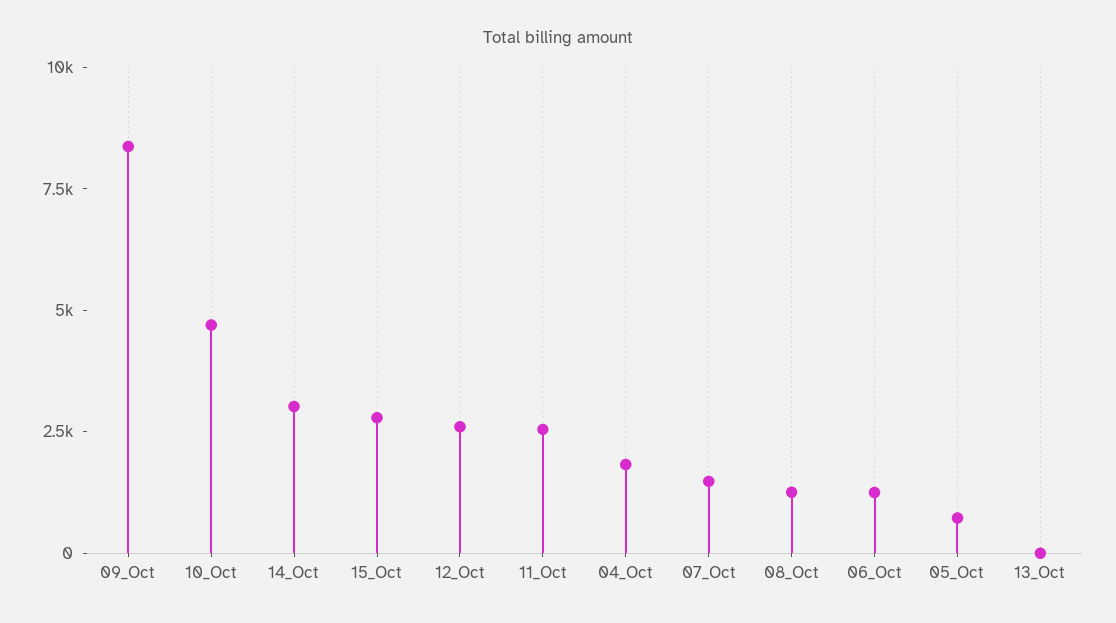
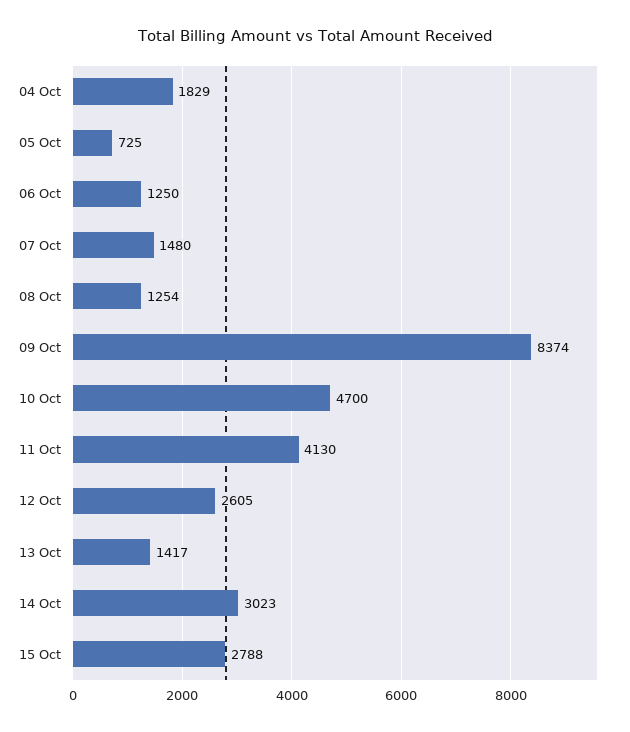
11_Oct: 2500 -> 4130
13_Oct: 0 -> 1417

